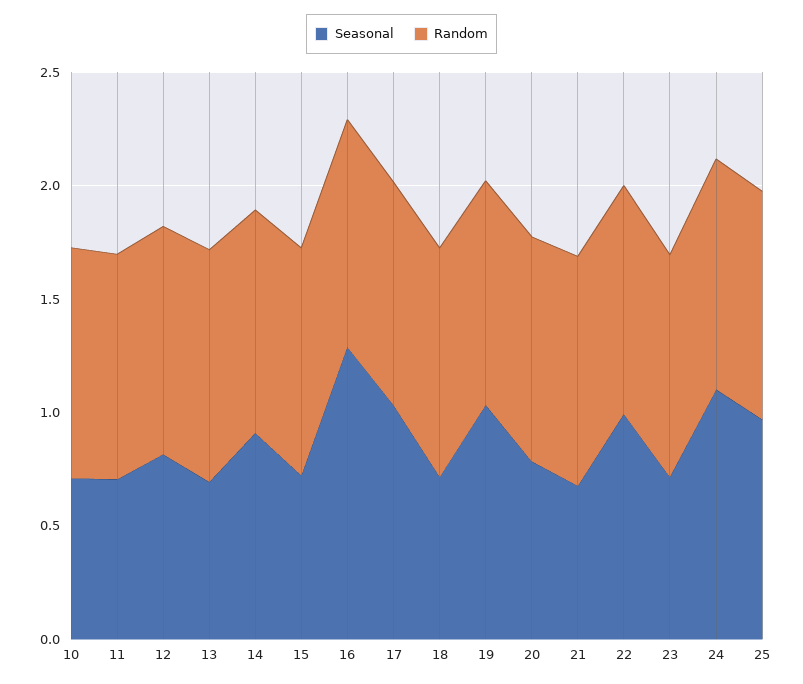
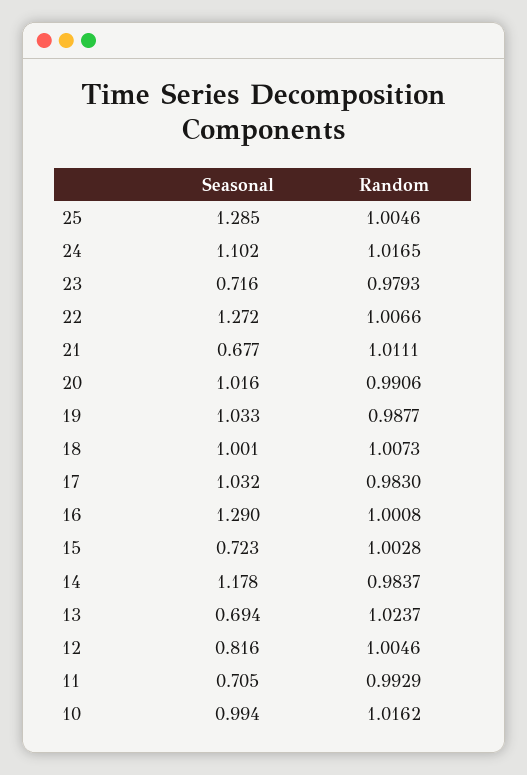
Seasonal, 10: 0.7 -> 0.994
Seasonal, 14: 0.9 -> 1.178
Seasonal, 18: 0.7 -> 1.001
Seasonal, 20: 0.8 -> 1.016
Seasonal, 22: 1 -> 1.272
Seasonal, 25: 1 -> 1.285

